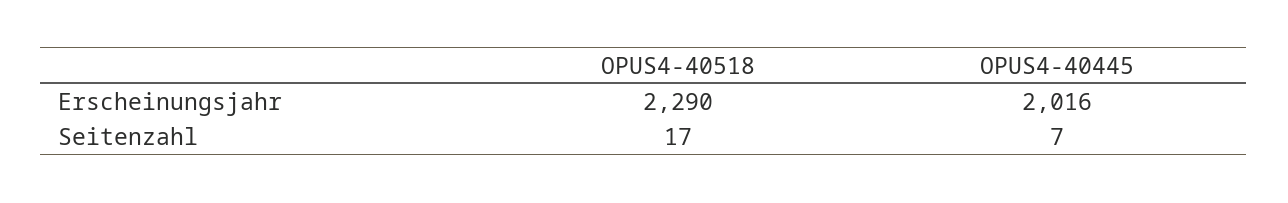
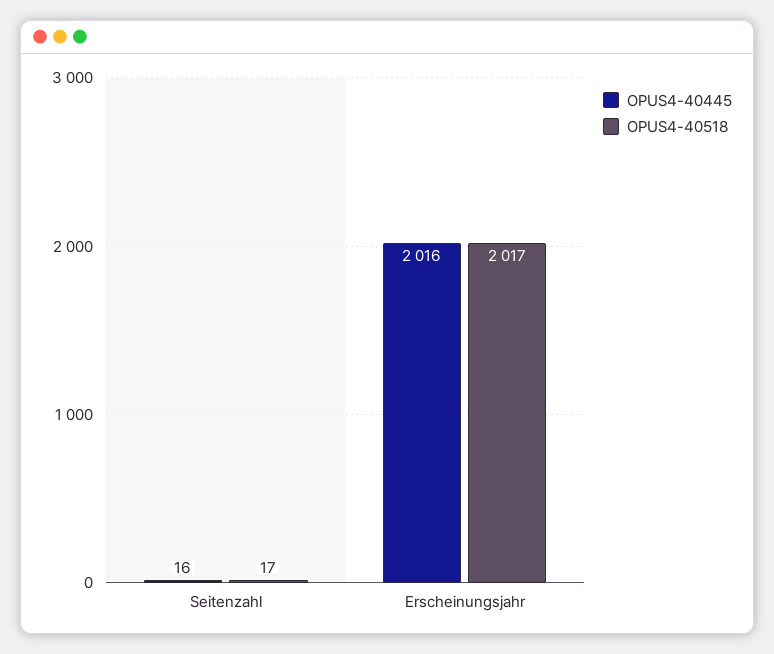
OPUS4-40518, Erscheinungsjahr: 2290 -> 2017
OPUS4-40445, Seitenzahl: 7 -> 16

